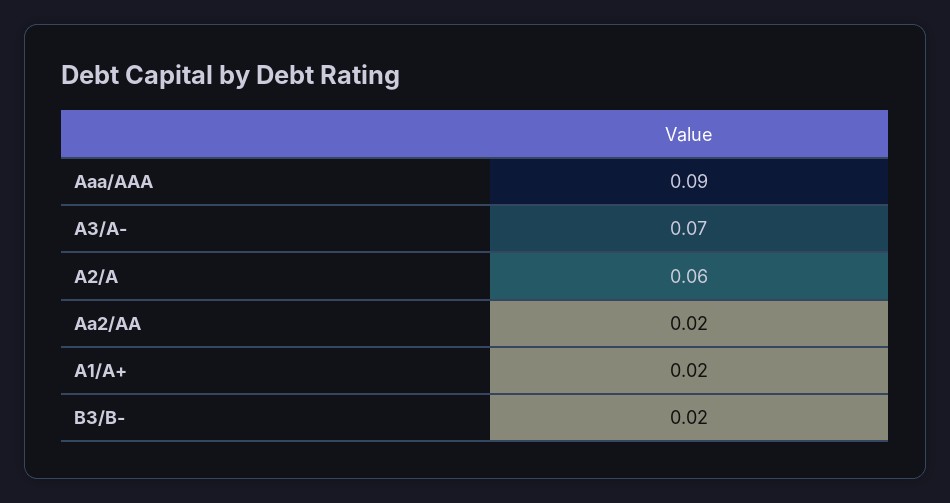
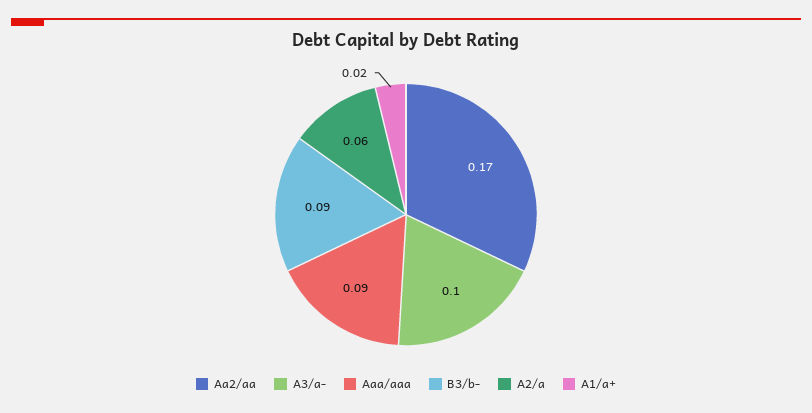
A3/A-: 0.07 -> 0.1
Aa2/AA: 0.02 -> 0.17
B3/B-: 0.02 -> 0.09

